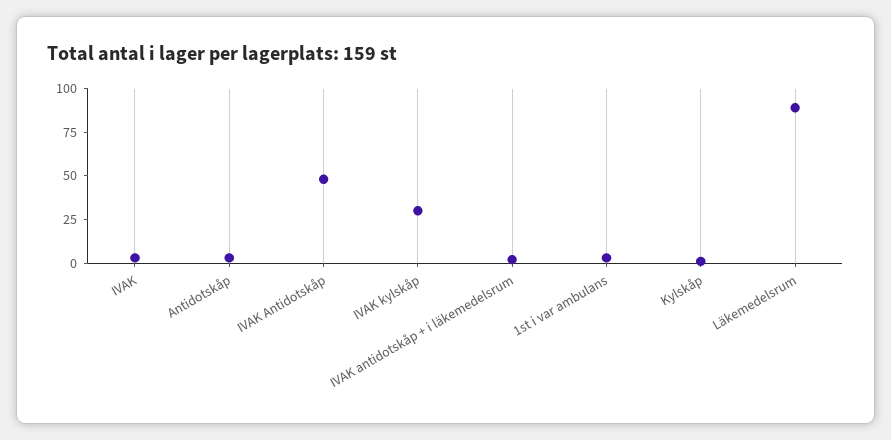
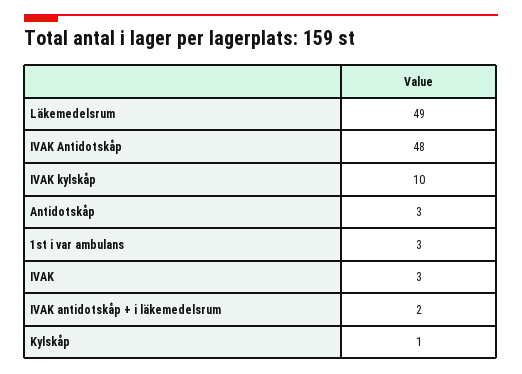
IVAK kylskåp: 30 -> 10
Läkemedelsrum: 90 -> 49

